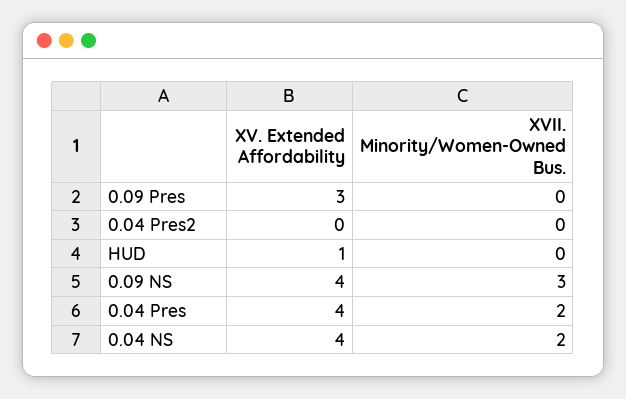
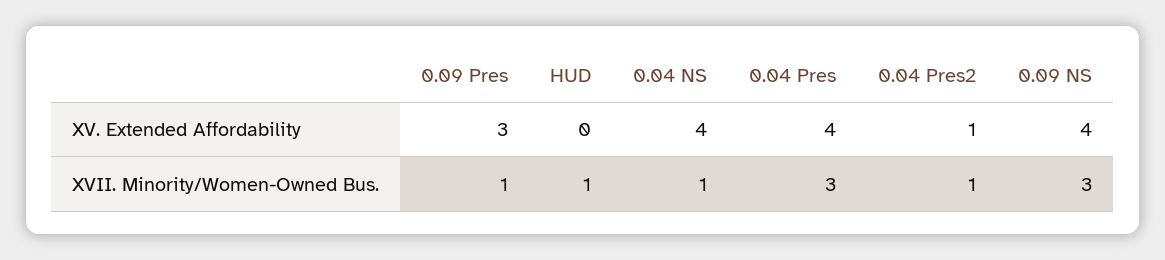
XVII. Minority/Women-Owned Bus., 0.09 Pres: 0 -> 1
XV. Extended Affordability, 0.04 Pres2: 0 -> 1
XVII. Minority/Women-Owned Bus., 0.04 Pres2: 0 -> 1
XV. Extended Affordability, HUD: 1 -> 0
XVII. Minority/Women-Owned Bus., HUD: 0 -> 1
XVII. Minority/Women-Owned Bus., 0.04 Pres: 2 -> 3
XVII. Minority/Women-Owned Bus., 0.04 NS: 2 -> 1

